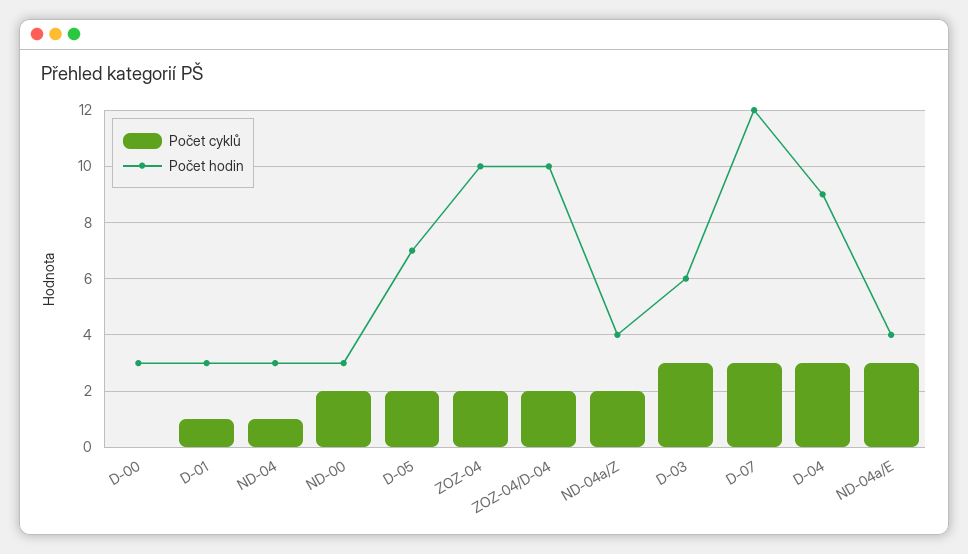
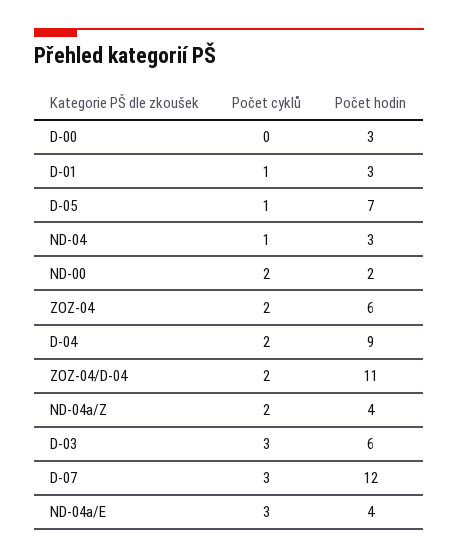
Počet hodin, ND-00: 3 -> 2
Počet cyklů, D-05: 2 -> 1
Počet hodin, ZOZ-04: 10 -> 6
Počet hodin, ZOZ-04/D-04: 10 -> 11
Počet cyklů, D-04: 3 -> 2

